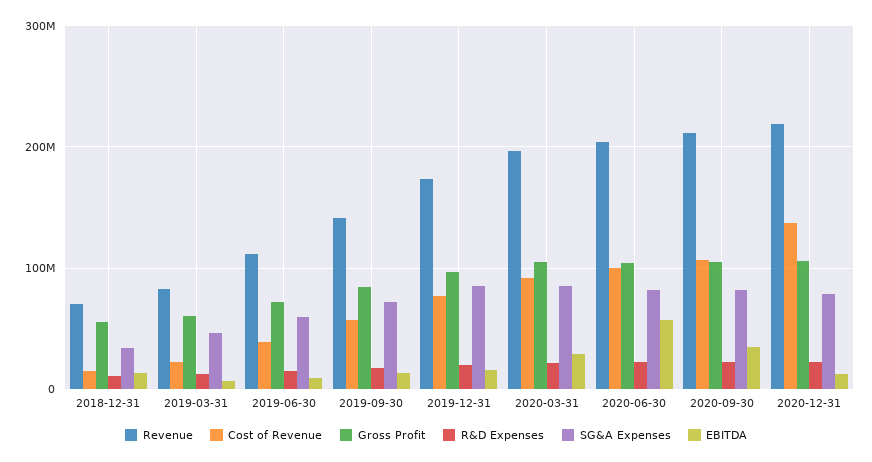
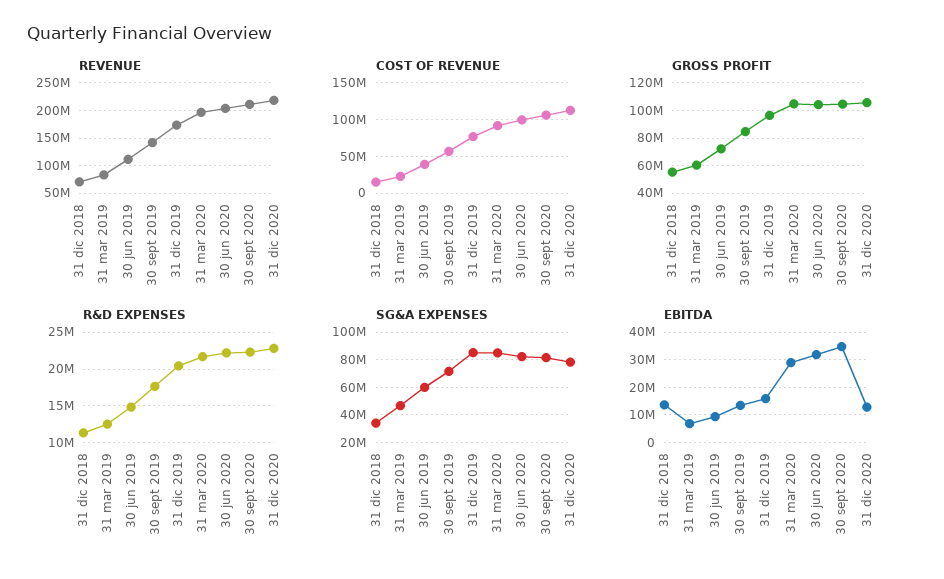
EBITDA, 2020-06-30: 60000000 -> 32500000
Cost of Revenue, 2020-12-31: 140000000 -> 110000000

